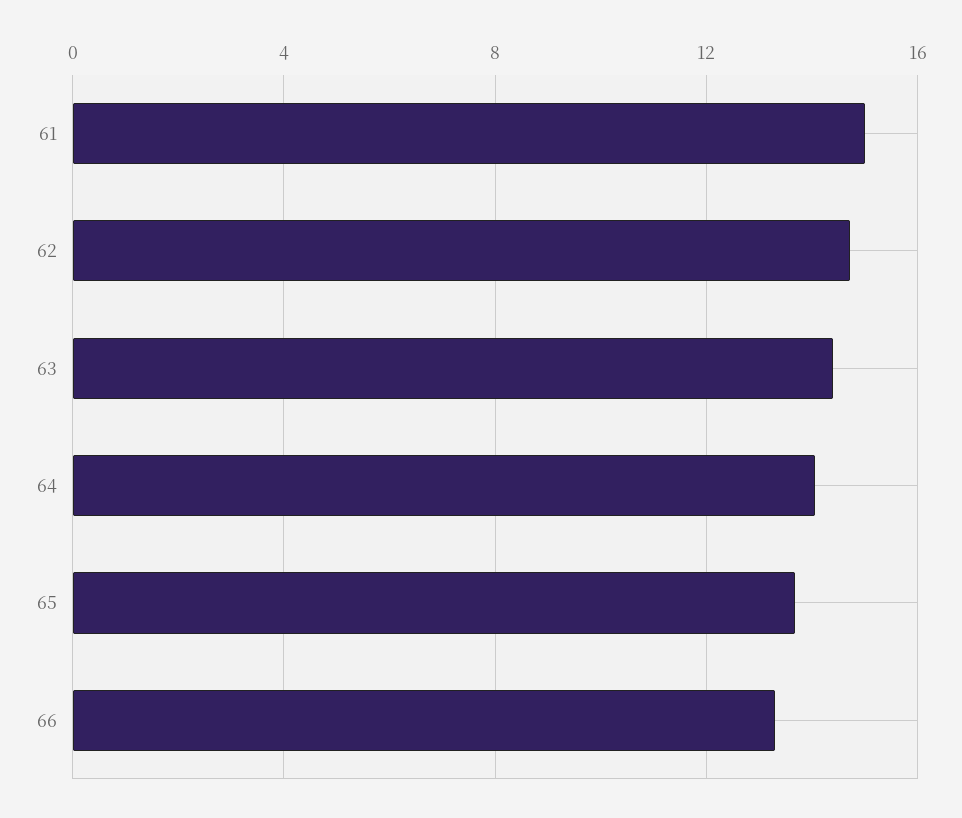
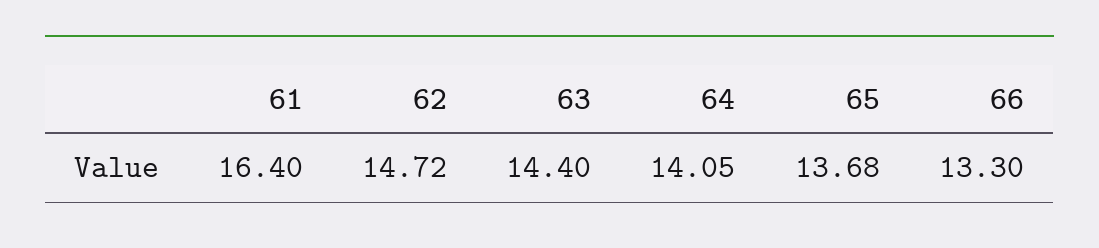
61: 15 -> 16.4

